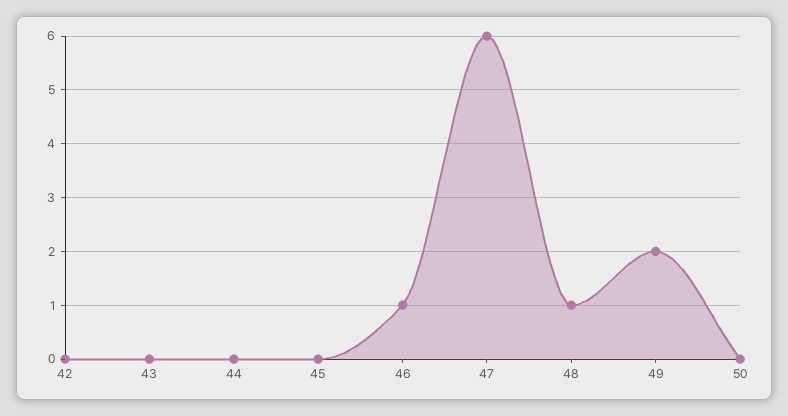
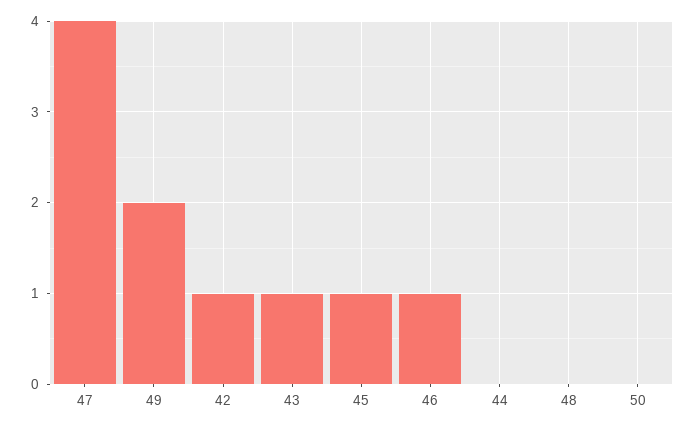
42: 0 -> 1
43: 0 -> 1
45: 0 -> 1
47: 6 -> 4
48: 1 -> 0

